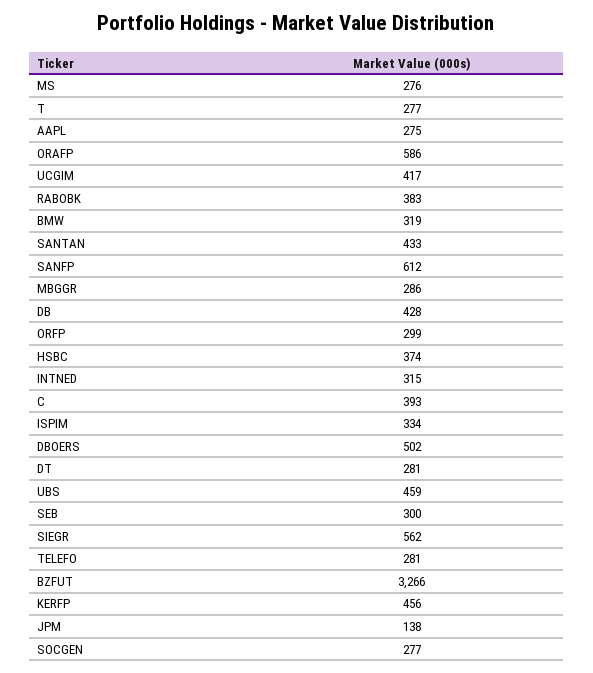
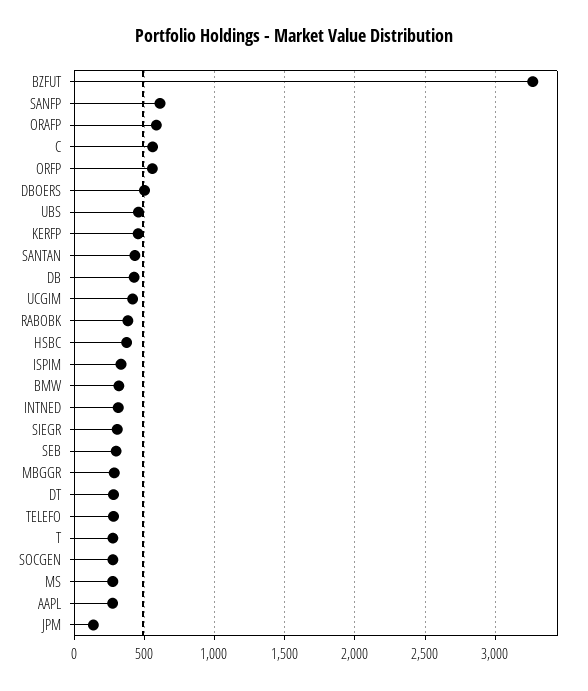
ORFP: 299 -> 550
C: 393 -> 550
SIEGR: 562 -> 300

